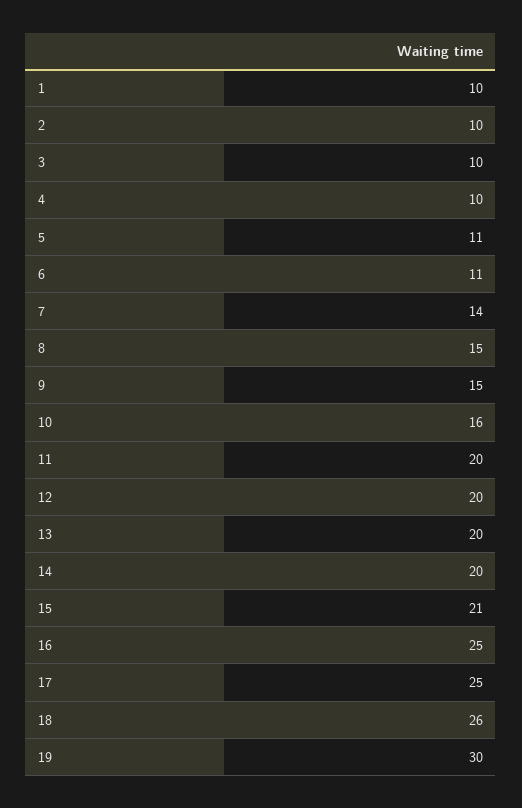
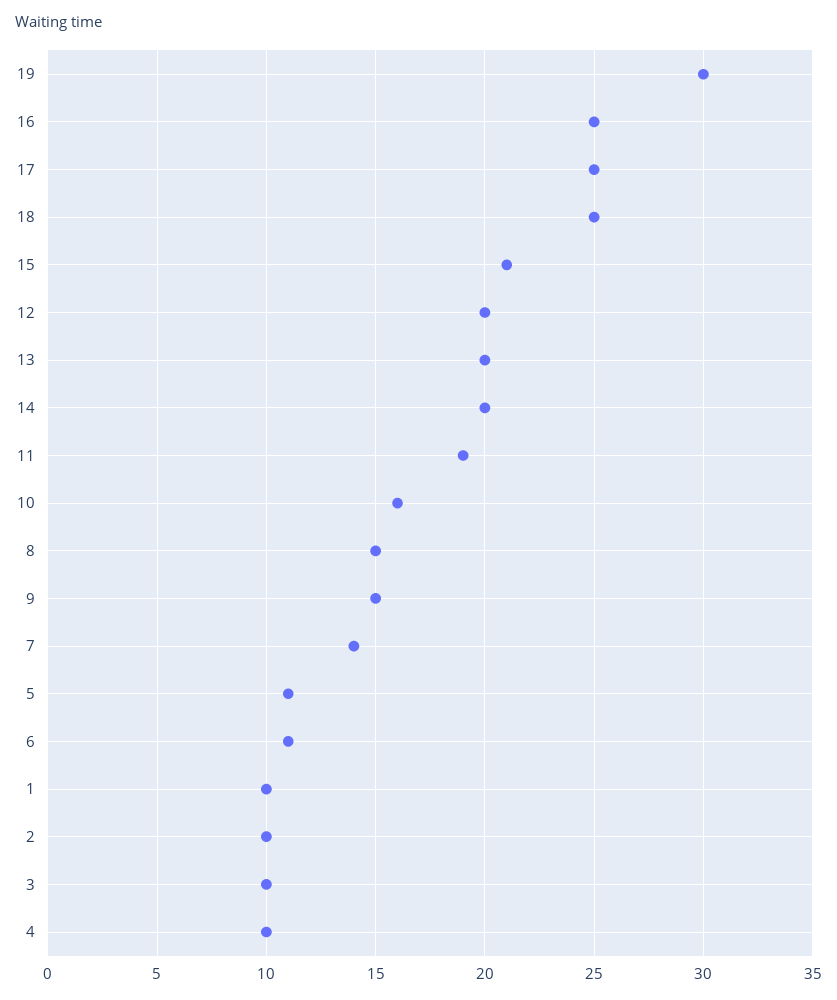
11: 20 -> 19
18: 26 -> 25

